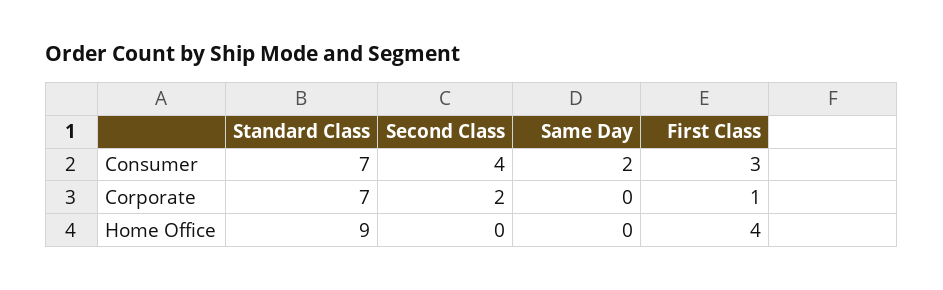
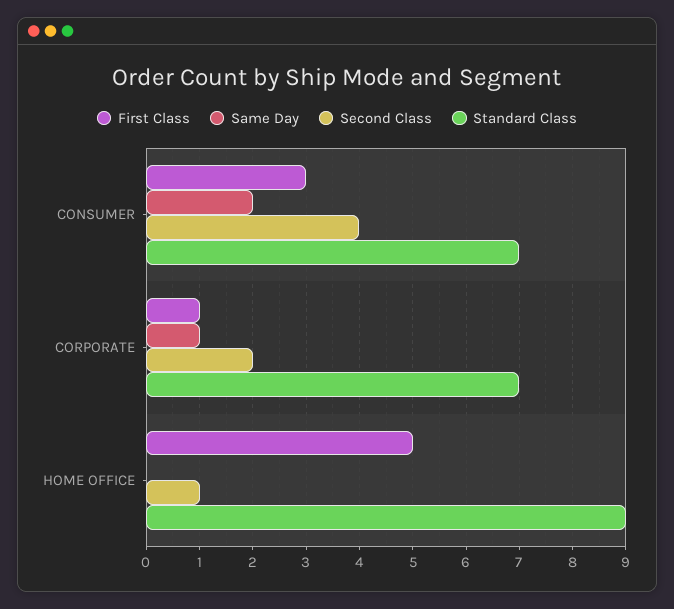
Same Day, Corporate: 0 -> 1
Second Class, Home Office: 0 -> 1
First Class, Home Office: 4 -> 5

